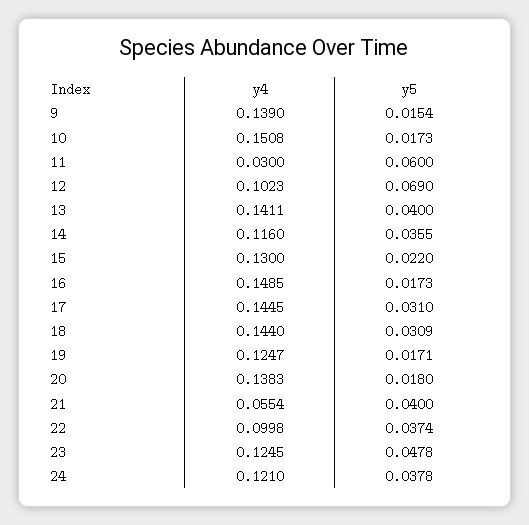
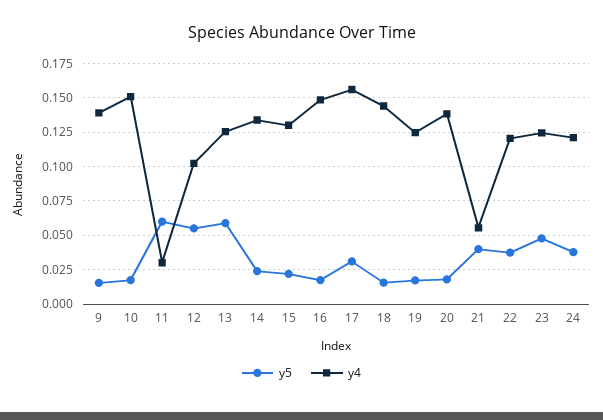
y5, 12: 0.069 -> 0.055
y4, 13: 0.1411 -> 0.125
y5, 13: 0.04 -> 0.06
y4, 14: 0.116 -> 0.135
y5, 14: 0.0355 -> 0.025
y4, 17: 0.1445 -> 0.155
y5, 18: 0.0309 -> 0.015
y4, 22: 0.0998 -> 0.12

